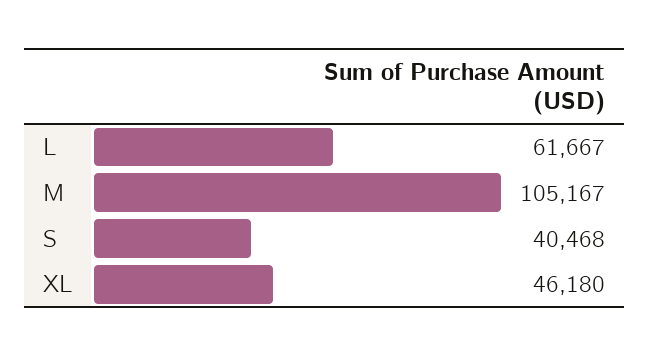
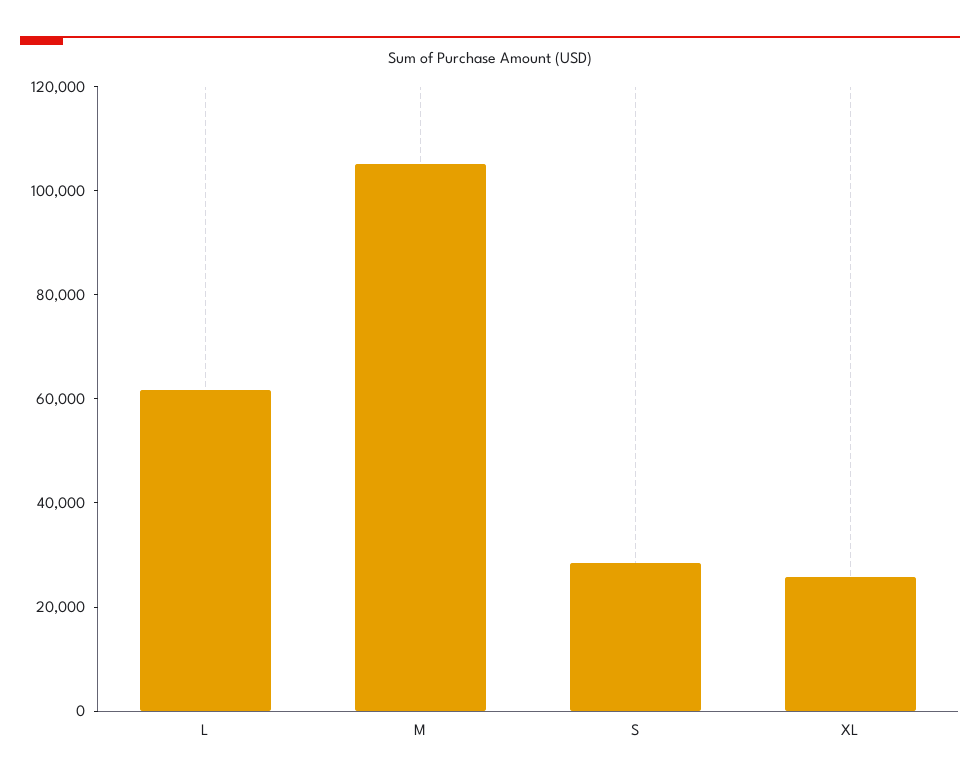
S: 40468 -> 30000
XL: 46180 -> 25000

